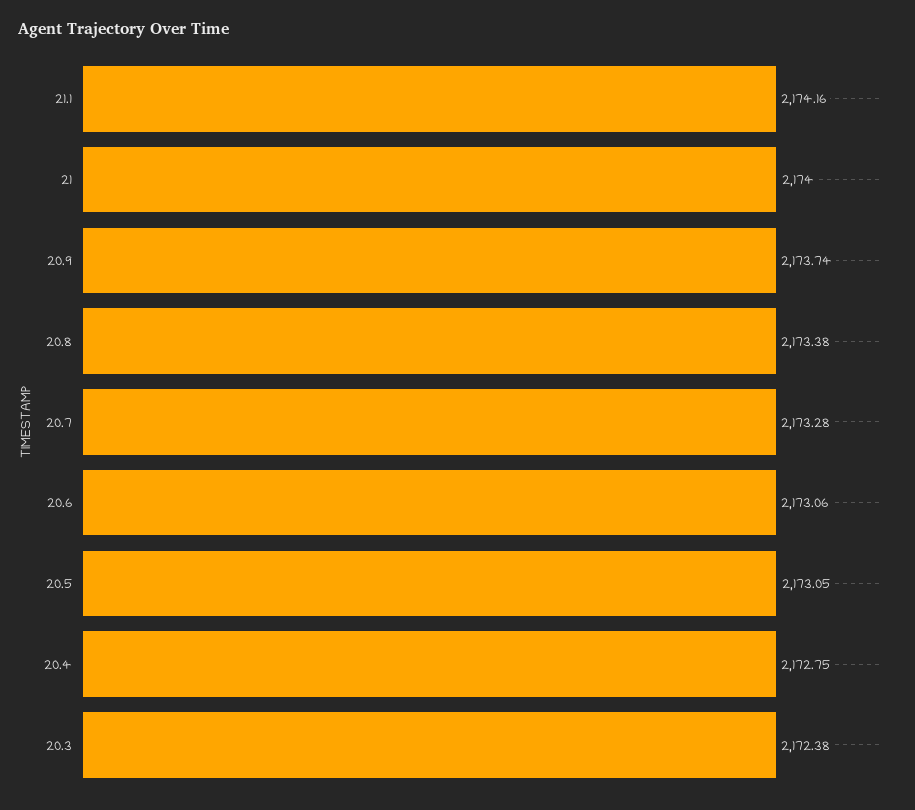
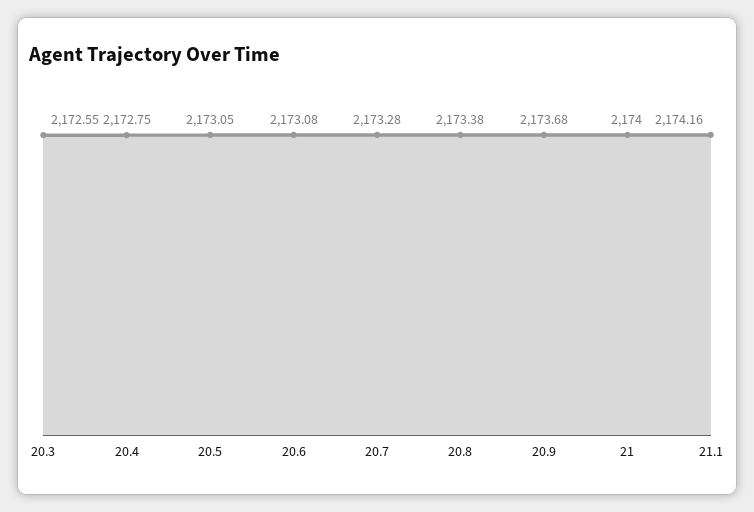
20.9: 2173.74 -> 2173.68
20.6: 2173.06 -> 2173.08
20.3: 2172.38 -> 2172.55

